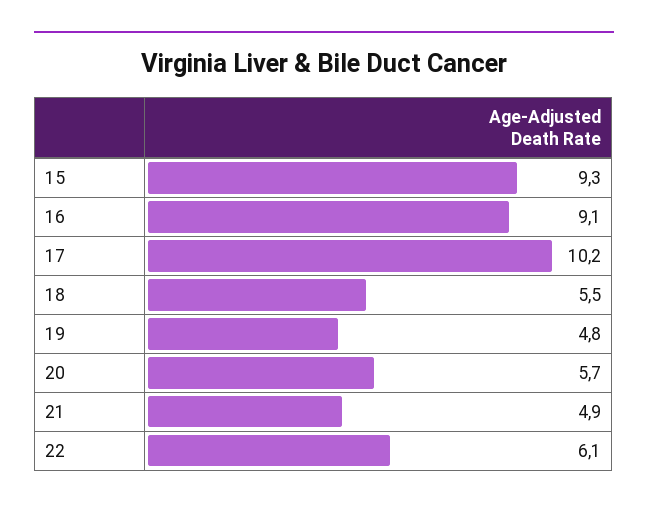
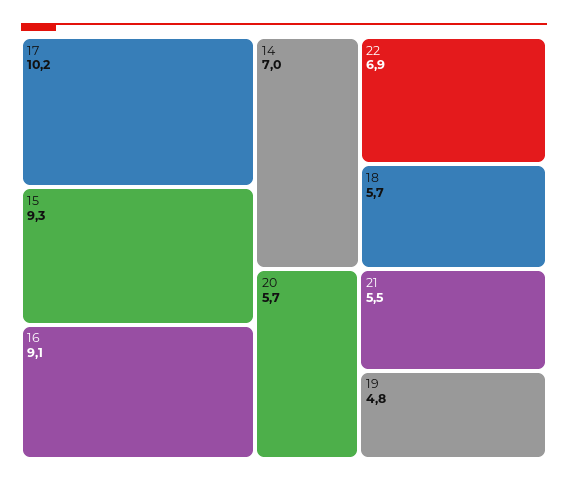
18: 5.5 -> 5.7
21: 4.9 -> 5.5
22: 6.1 -> 6.9
14: none -> 7

